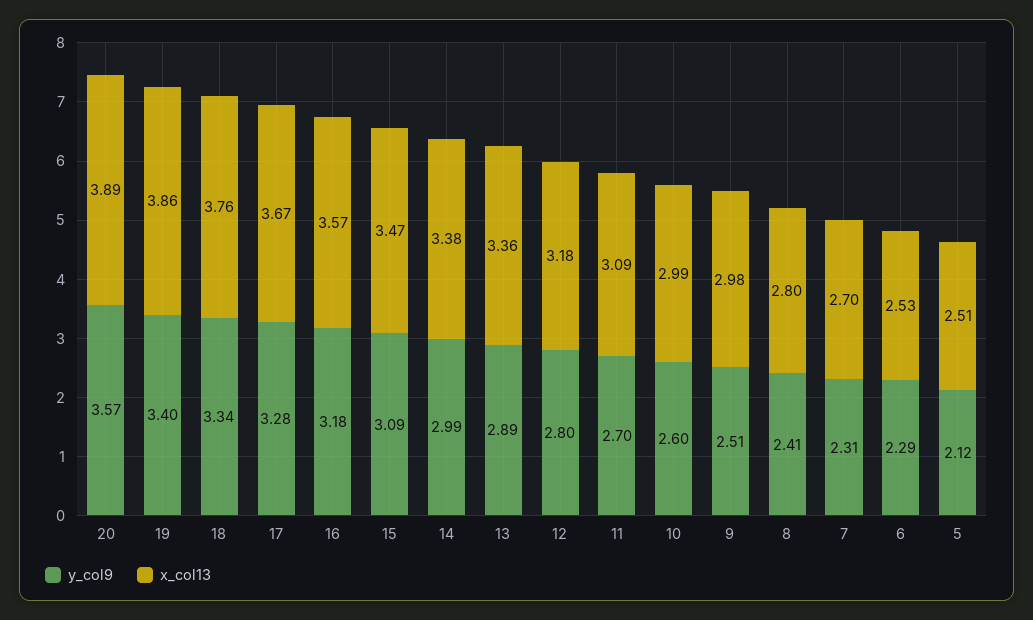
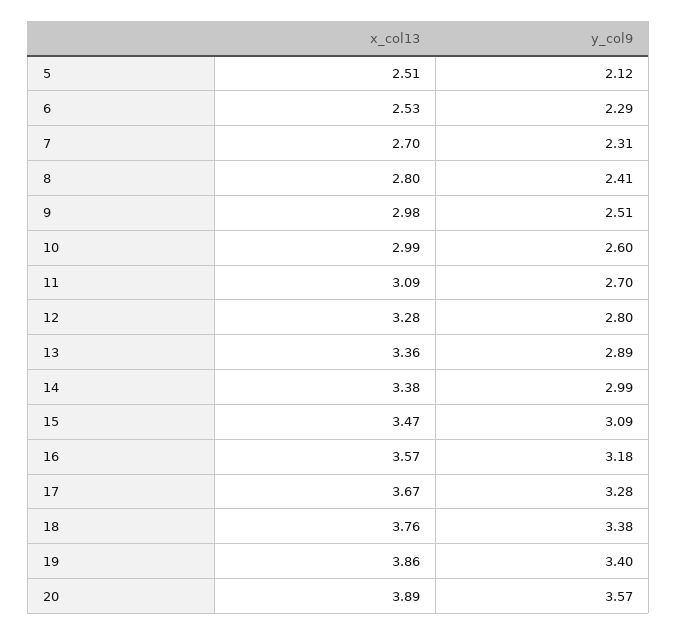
y_col9, 18: 3.34 -> 3.38
x_col13, 12: 3.18 -> 3.28

